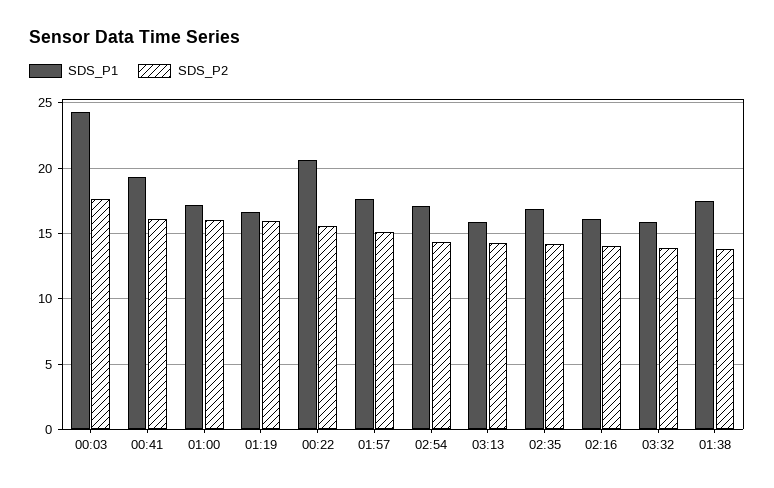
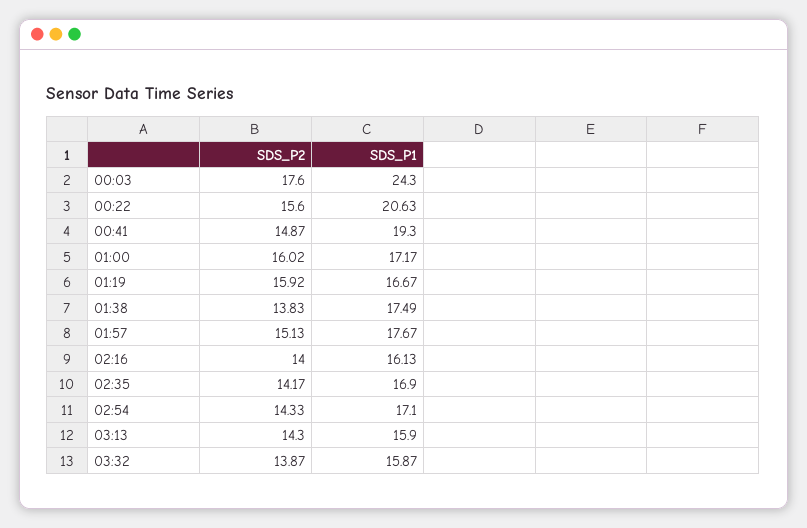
SDS_P2, 00:41: 16 -> 14.87

